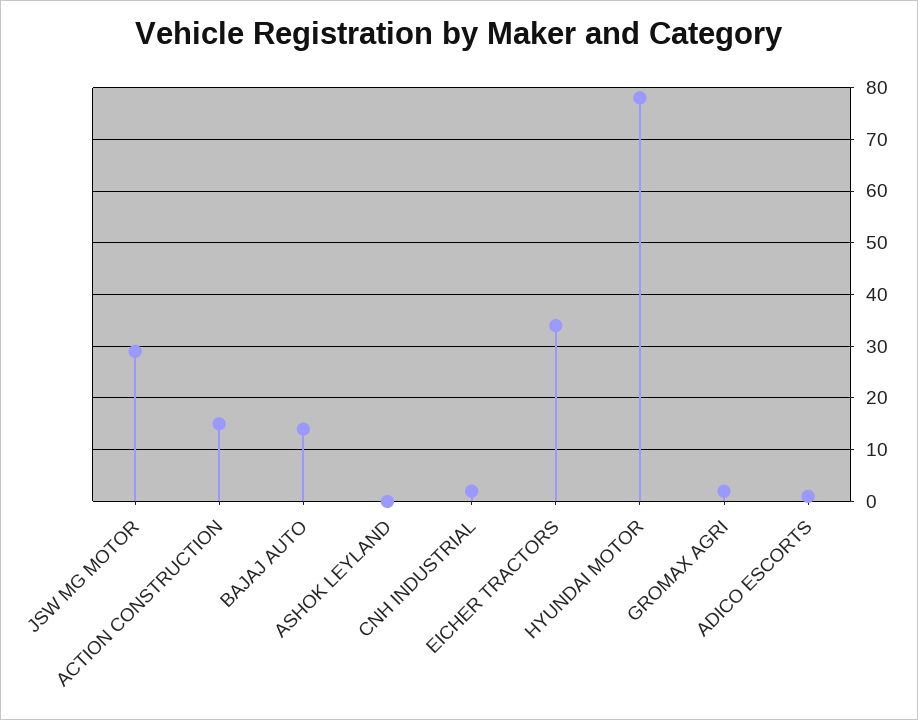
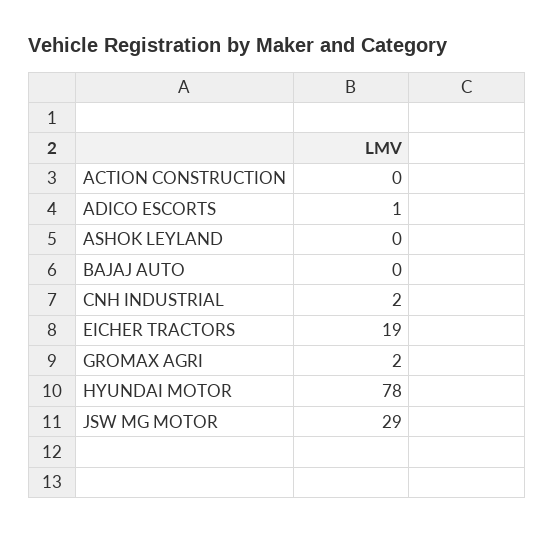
ACTION CONSTRUCTION: 15 -> 0
BAJAJ AUTO: 15 -> 0
EICHER TRACTORS: 35 -> 19

